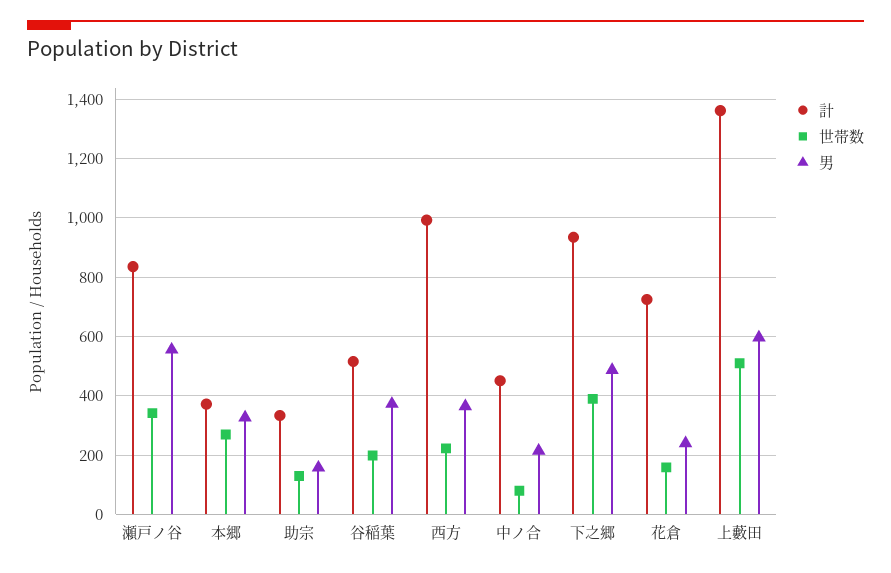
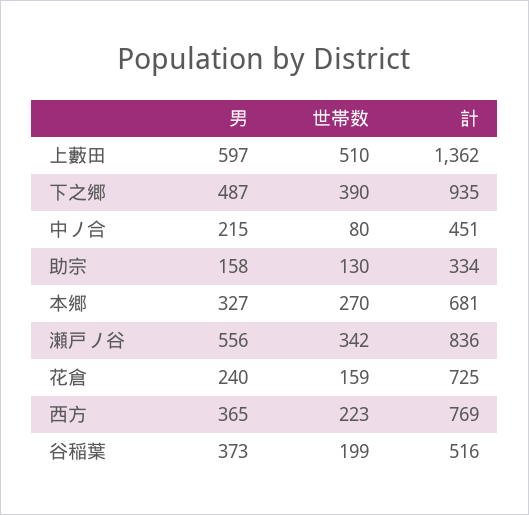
計, 本郷: 375 -> 681
計, 西方: 1000 -> 769

